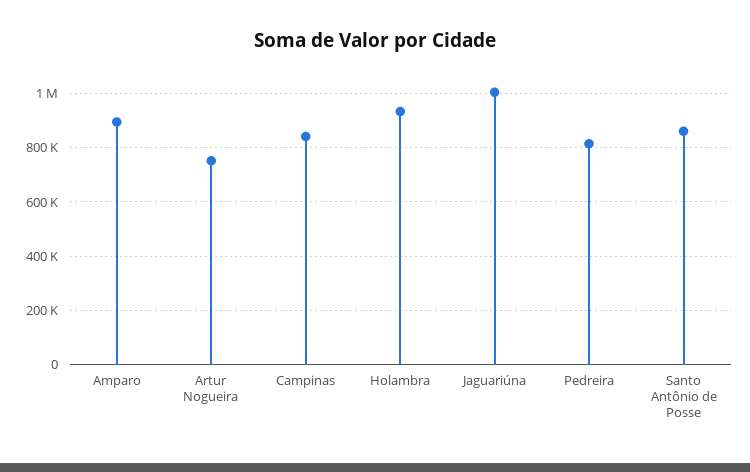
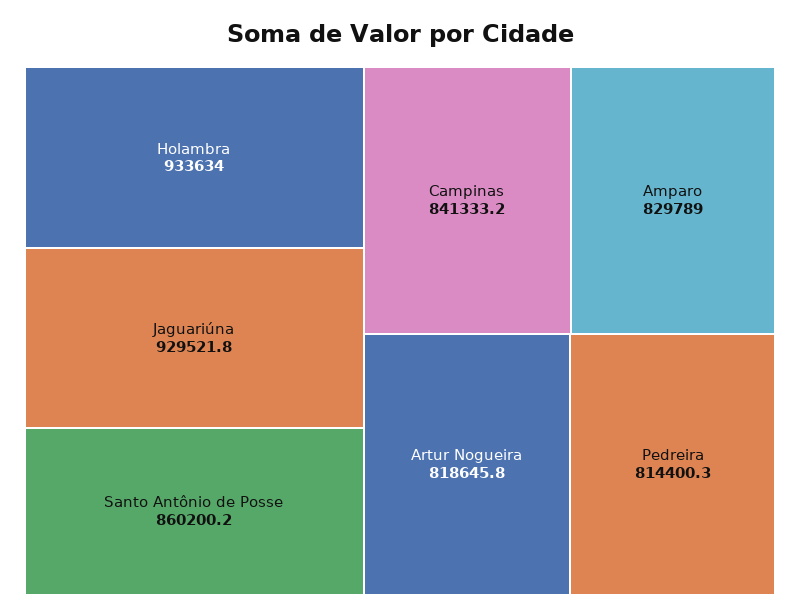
Amparo: 900000 -> 829789
Artur Nogueira: 750000 -> 818645.8
Jaguariúna: 1000000 -> 929521.8

